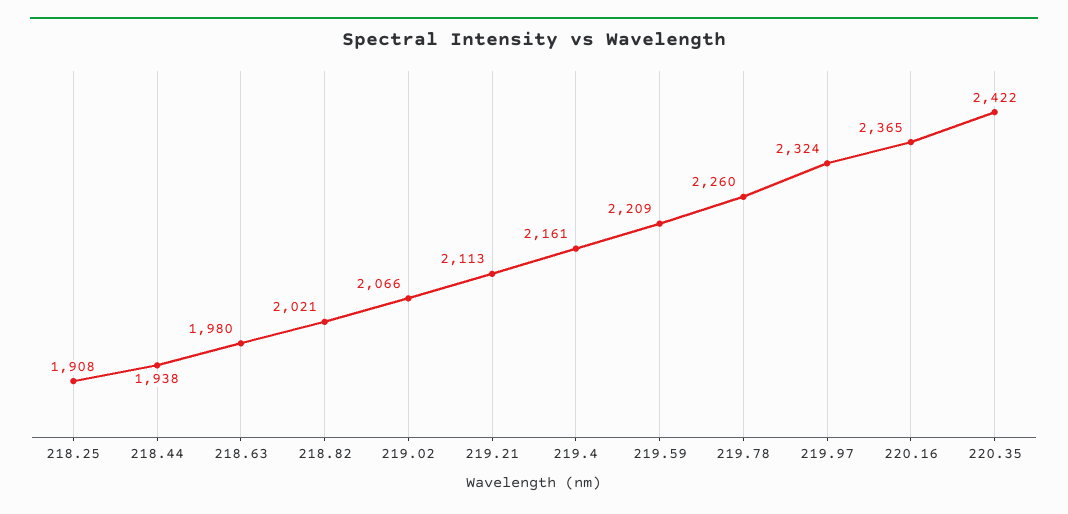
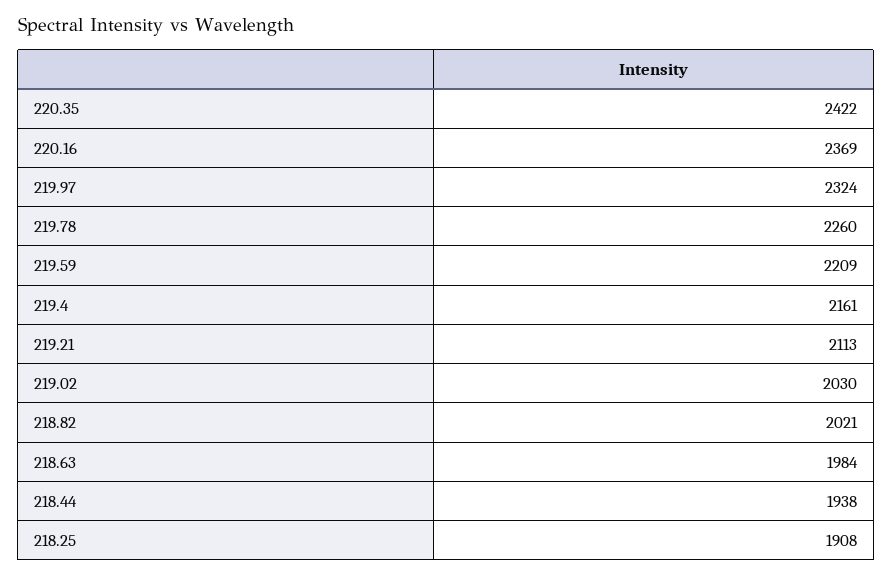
218.63: 1980 -> 1984
219.02: 2066 -> 2030
220.16: 2365 -> 2369

